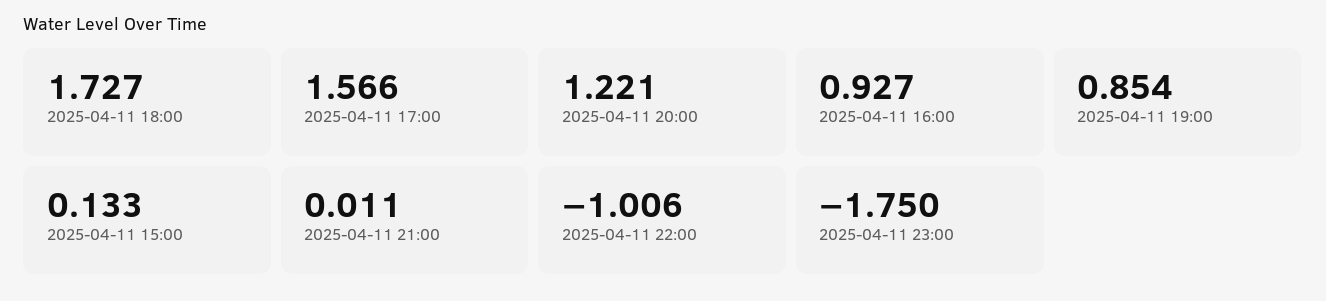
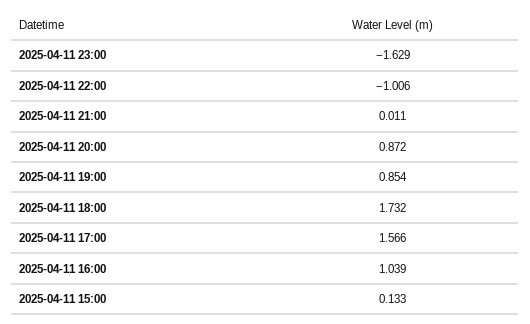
2025-04-11 18:00: 1.727 -> 1.732
2025-04-11 20:00: 1.221 -> 0.872
2025-04-11 16:00: 0.927 -> 1.039
2025-04-11 23:00: -1.75 -> -1.629

